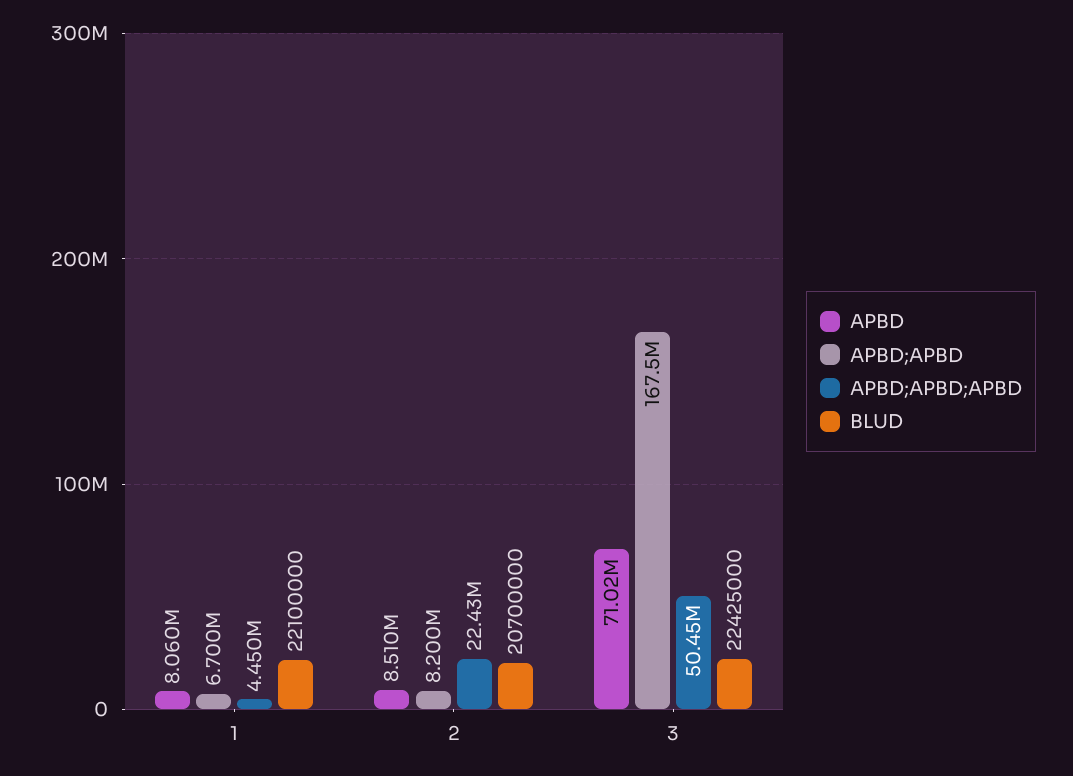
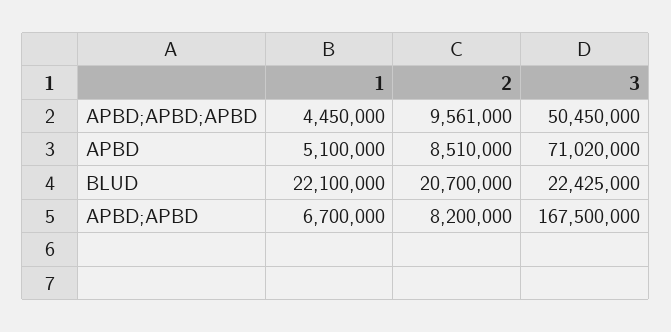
APBD, 1: 8060000 -> 5100000
APBD;APBD;APBD, 2: 22430000 -> 9561000

